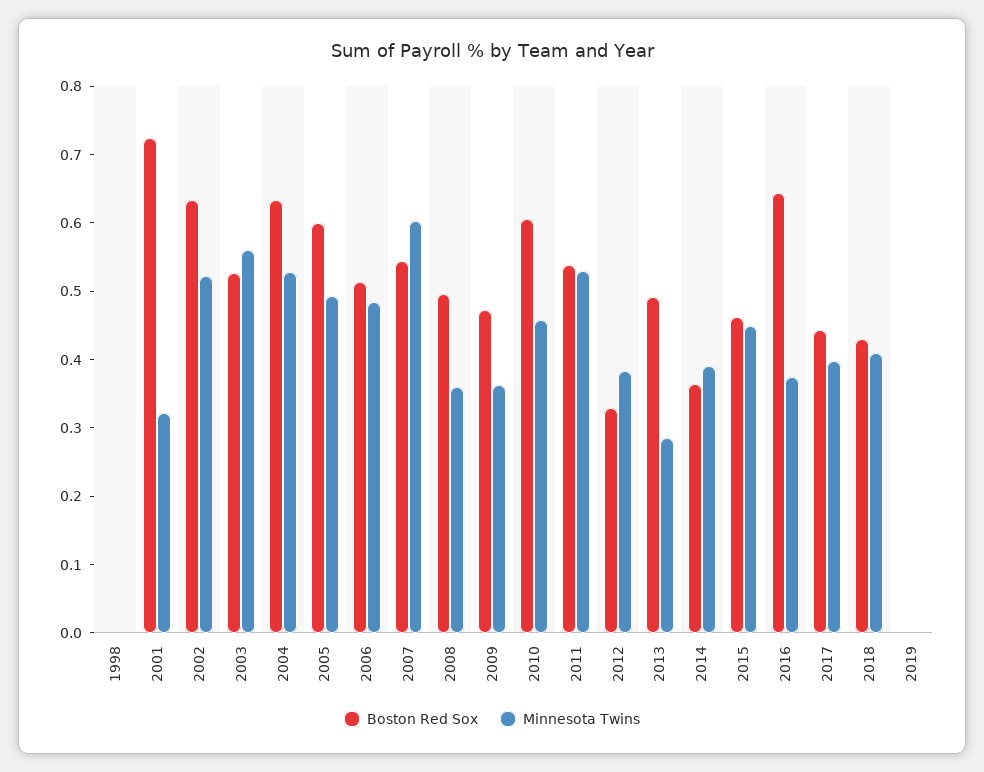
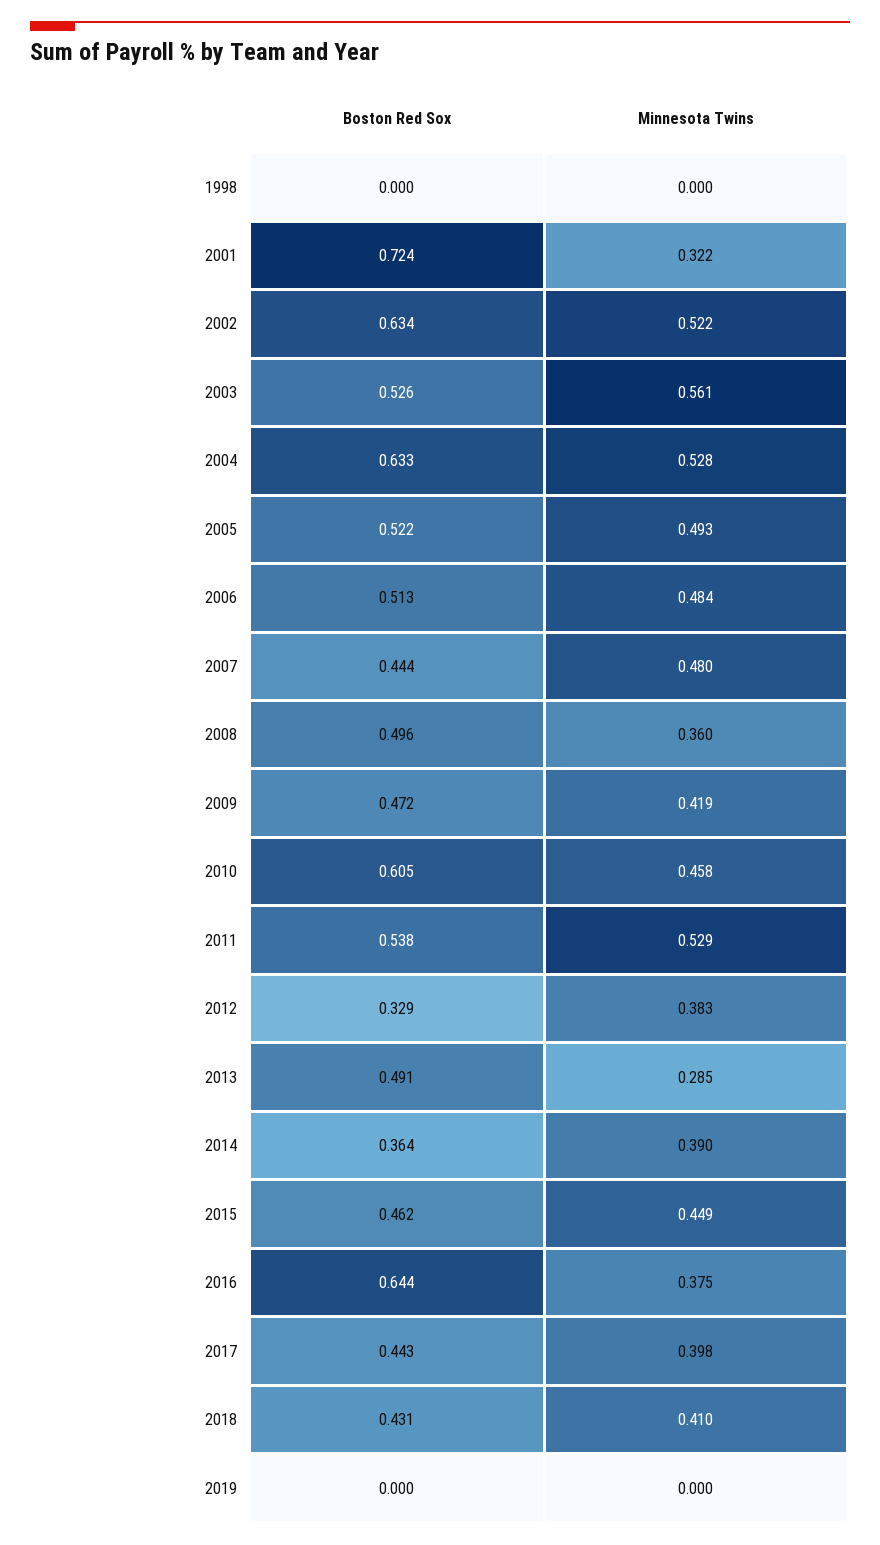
Boston Red Sox, 2005: 0.6 -> 0.522
Boston Red Sox, 2007: 0.54 -> 0.444
Minnesota Twins, 2007: 0.6 -> 0.48
Minnesota Twins, 2009: 0.36 -> 0.419

